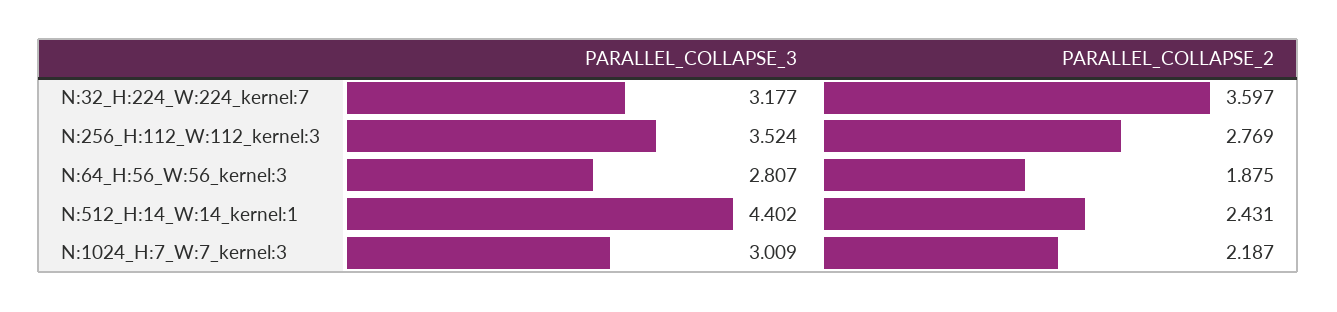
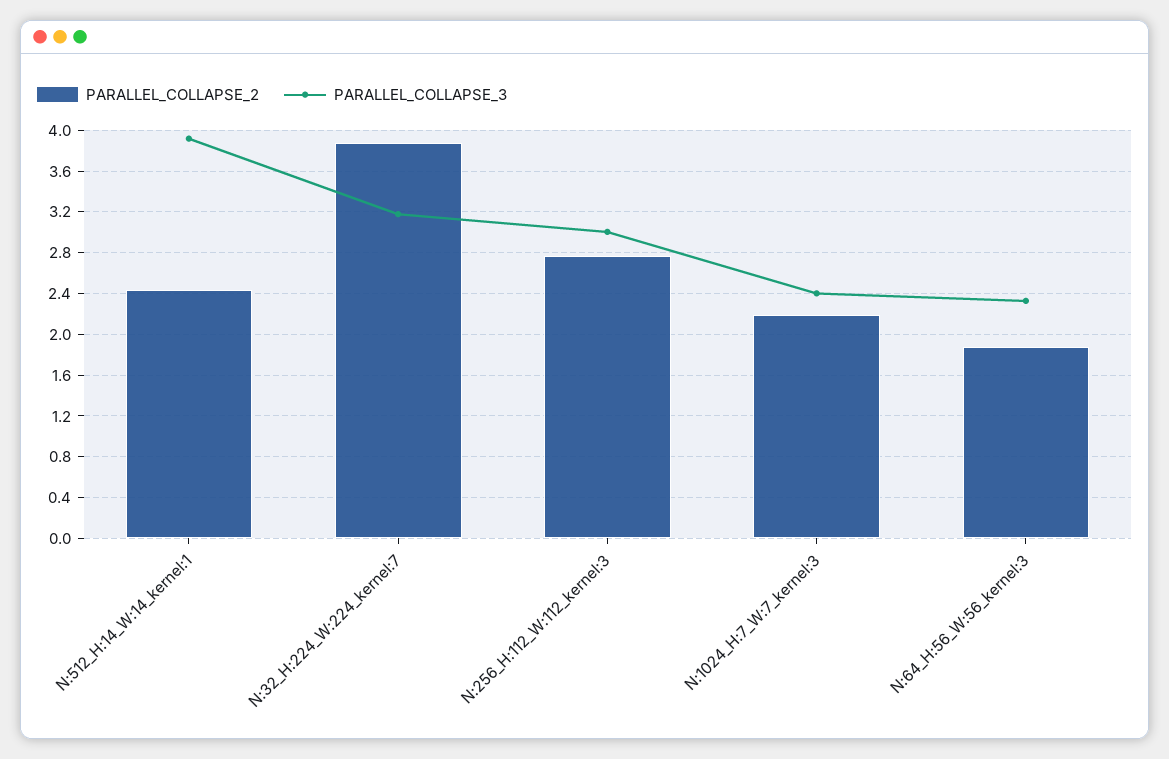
PARALLEL_COLLAPSE_2, N:32_H:224_W:224_kernel:7: 3.597 -> 3.9
PARALLEL_COLLAPSE_3, N:256_H:112_W:112_kernel:3: 3.524 -> 3
PARALLEL_COLLAPSE_3, N:64_H:56_W:56_kernel:3: 2.807 -> 2.3
PARALLEL_COLLAPSE_3, N:512_H:14_W:14_kernel:1: 4.402 -> 3.9
PARALLEL_COLLAPSE_3, N:1024_H:7_W:7_kernel:3: 3.009 -> 2.4

